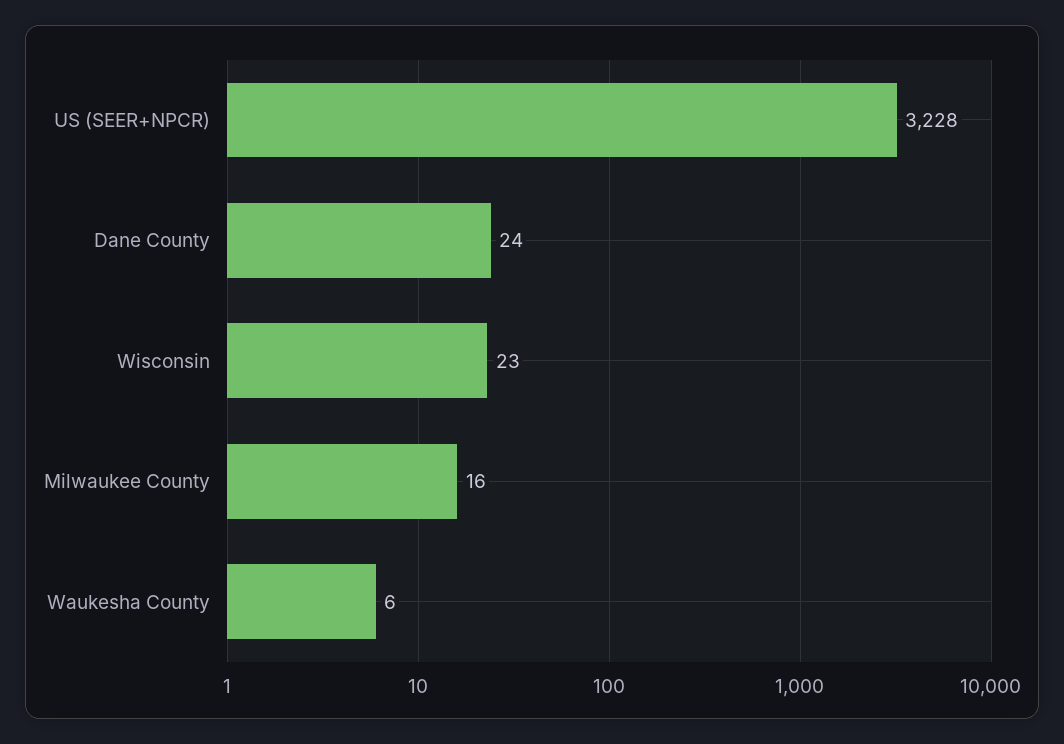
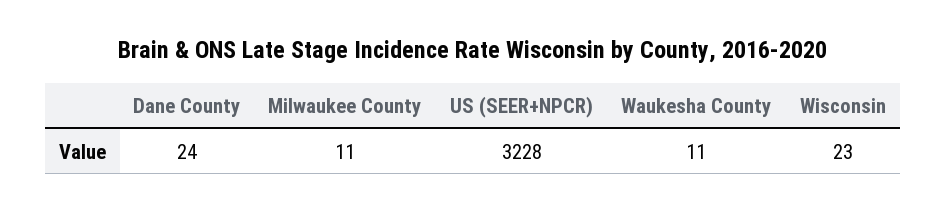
Milwaukee County: 16 -> 11
Waukesha County: 6 -> 11

